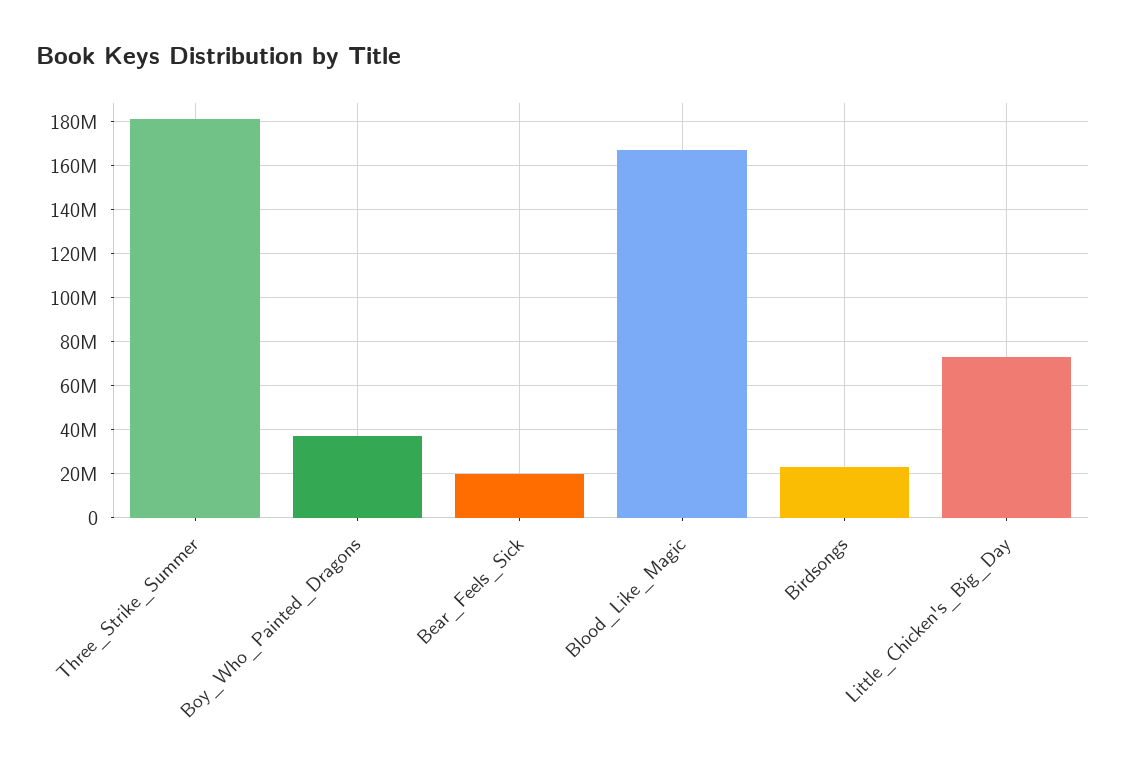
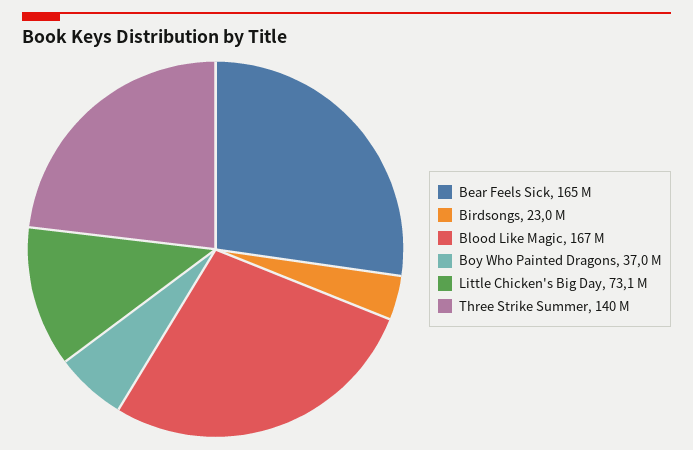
Three_Strike_Summer: 180000000 -> 140000000
Bear_Feels_Sick: 20000000 -> 165000000

